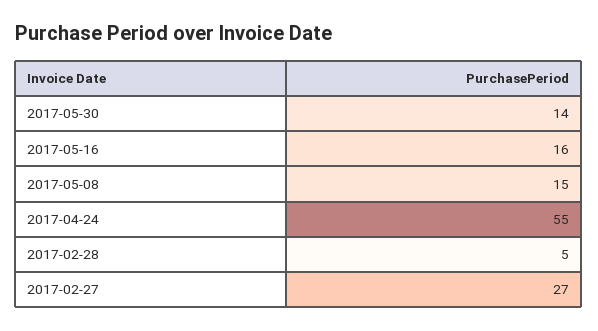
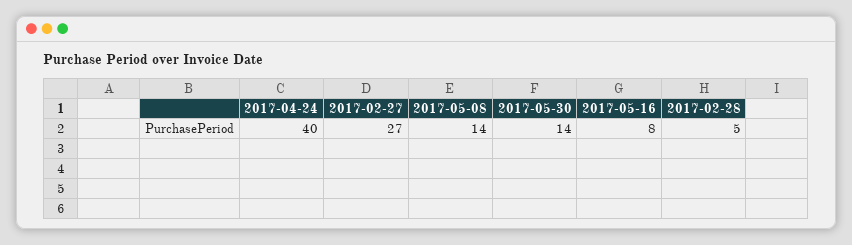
2017-05-16: 16 -> 8
2017-05-08: 15 -> 14
2017-04-24: 55 -> 40

